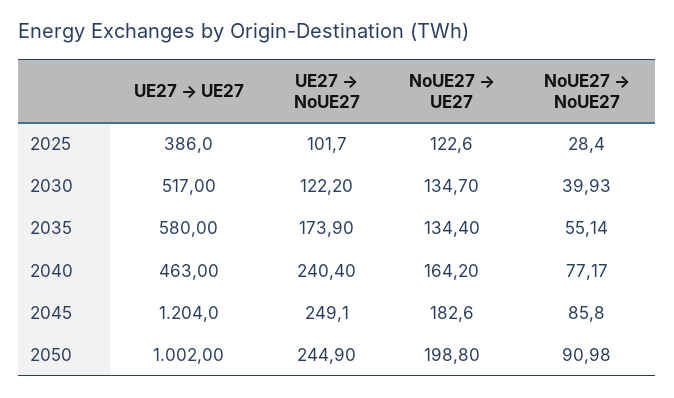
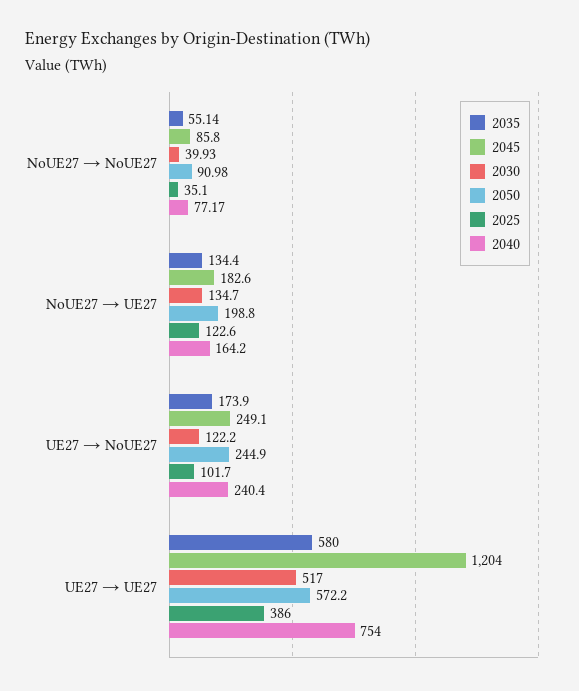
2025, NoUE27 → NoUE27: 28.4 -> 35.1
2040, UE27 → UE27: 463 -> 754
2050, UE27 → UE27: 1002 -> 572.2

